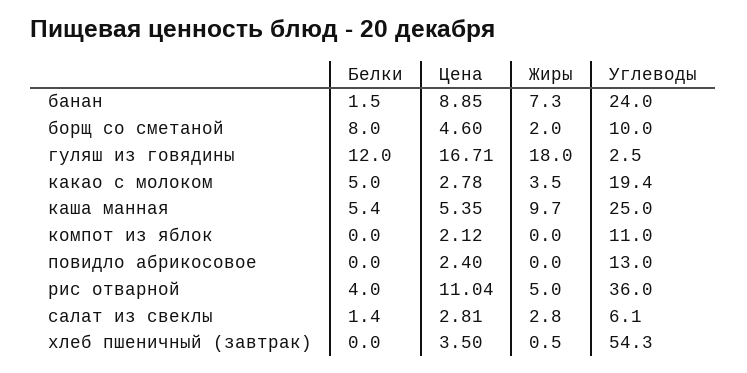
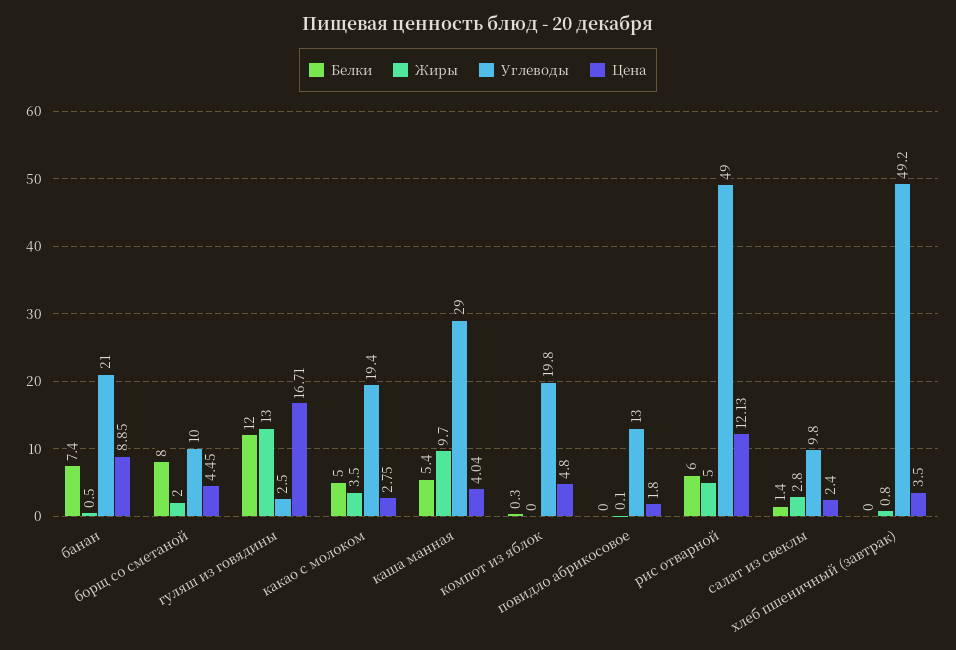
Белки, банан: 1.5 -> 7.4
Жиры, банан: 7.3 -> 0.5
Углеводы, банан: 24 -> 21
Цена, борщ со сметаной: 4.6 -> 4.45
Жиры, гуляш из говядины: 18 -> 13
Цена, какао с молоком: 2.78 -> 2.75
Цена, каша манная: 5.35 -> 4.04
Углеводы, каша манная: 25 -> 29
Белки, компот из яблок: 0 -> 0.3
Цена, компот из яблок: 2.12 -> 4.8
Углеводы, компот из яблок: 11 -> 19.8
Цена, повидло абрикосовое: 2.4 -> 1.8
Жиры, повидло абрикосовое: 0 -> 0.1
Белки, рис отварной: 4 -> 6
Цена, рис отварной: 11.04 -> 12.13
Углеводы, рис отварной: 36 -> 49
Цена, салат из свеклы: 2.81 -> 2.4
Углеводы, салат из свеклы: 6.1 -> 9.8
Жиры, хлеб пшеничный (завтрак): 0.5 -> 0.8
Углеводы, хлеб пшеничный (завтрак): 54.3 -> 49.2

